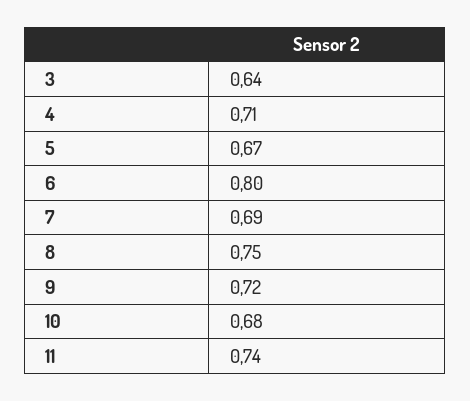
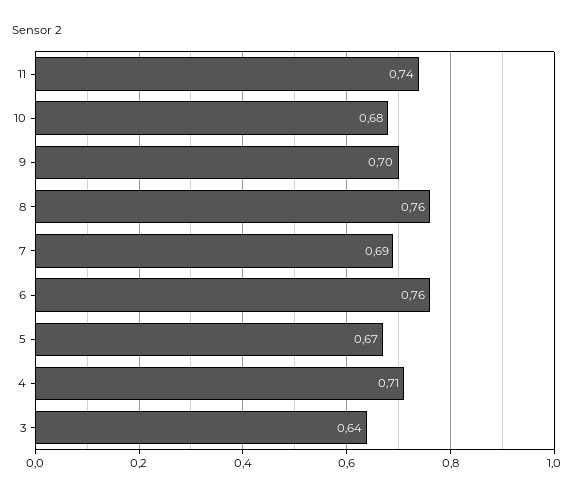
6: 0.8 -> 0.76
8: 0.75 -> 0.76
9: 0.72 -> 0.7

